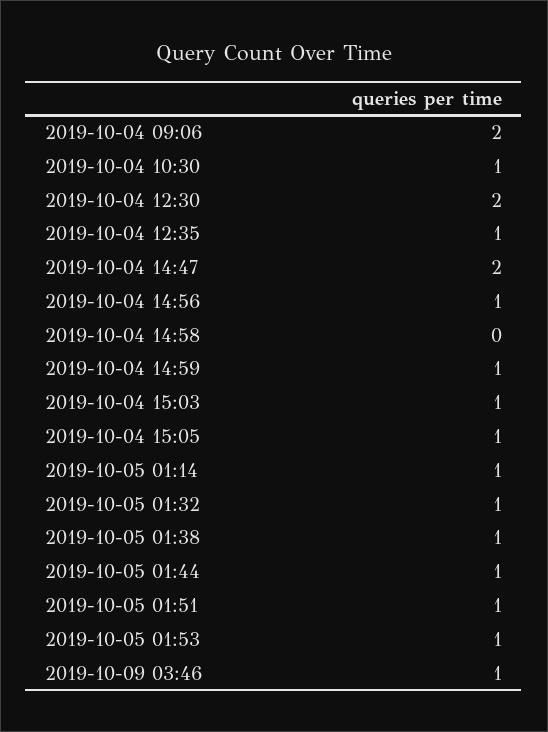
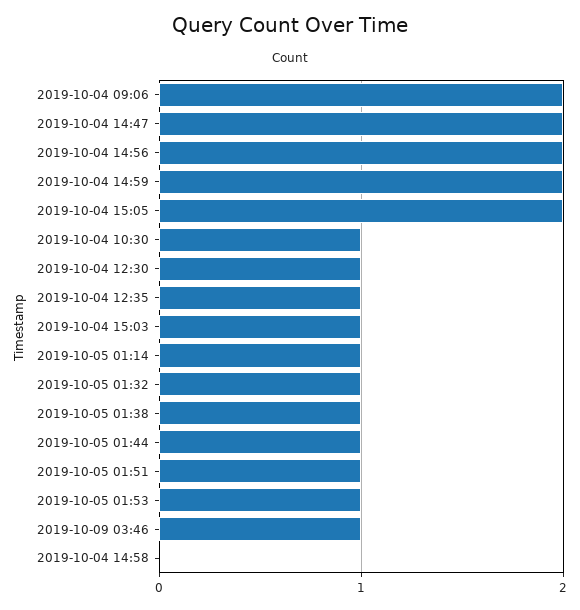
2019-10-04 12:30: 2 -> 1
2019-10-04 14:56: 1 -> 2
2019-10-04 14:59: 1 -> 2
2019-10-04 15:05: 1 -> 2

